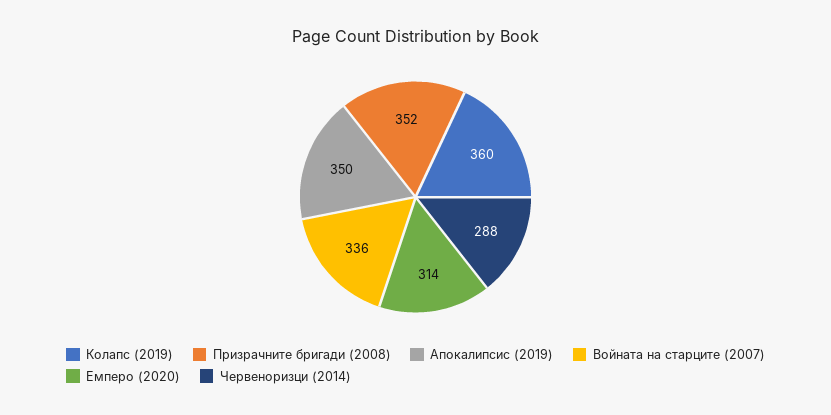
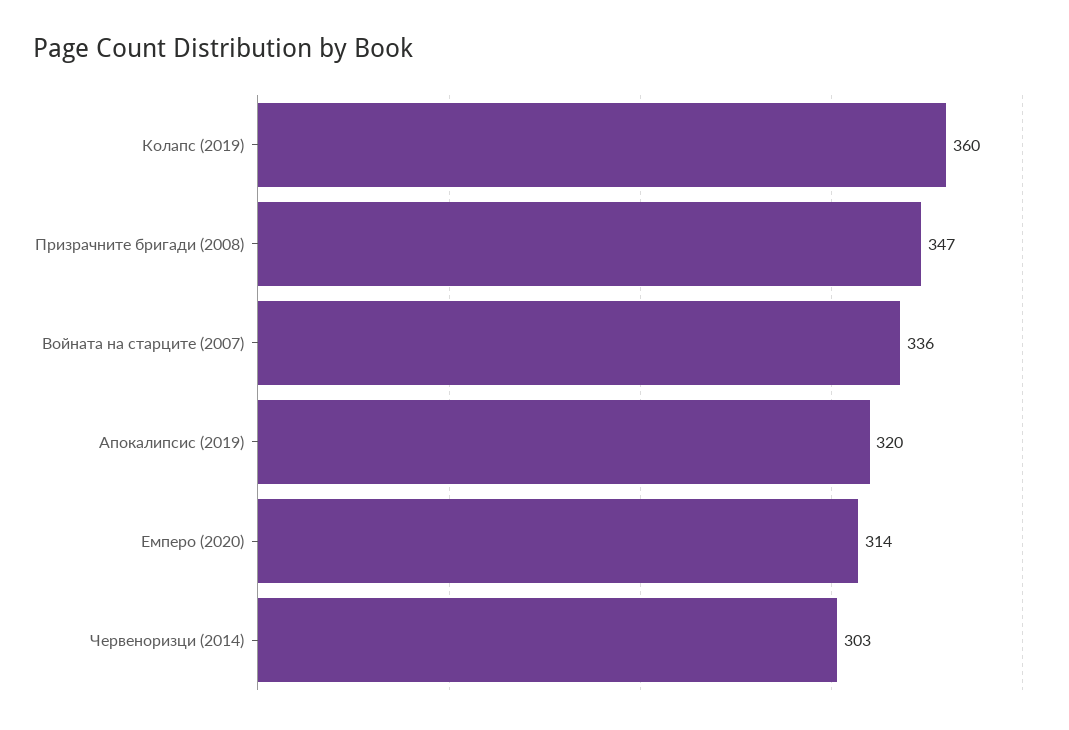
Призрачните бригади (2008): 352 -> 347
Апокалипсис (2019): 350 -> 320
Червеноризци (2014): 288 -> 303

